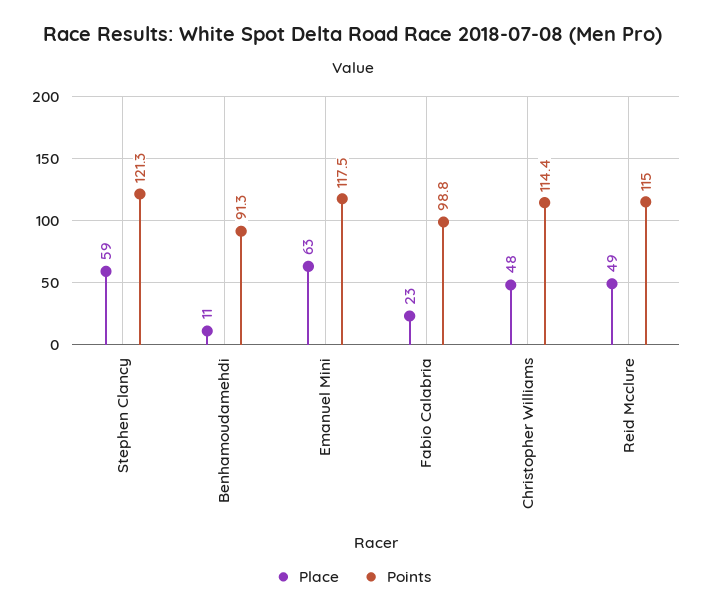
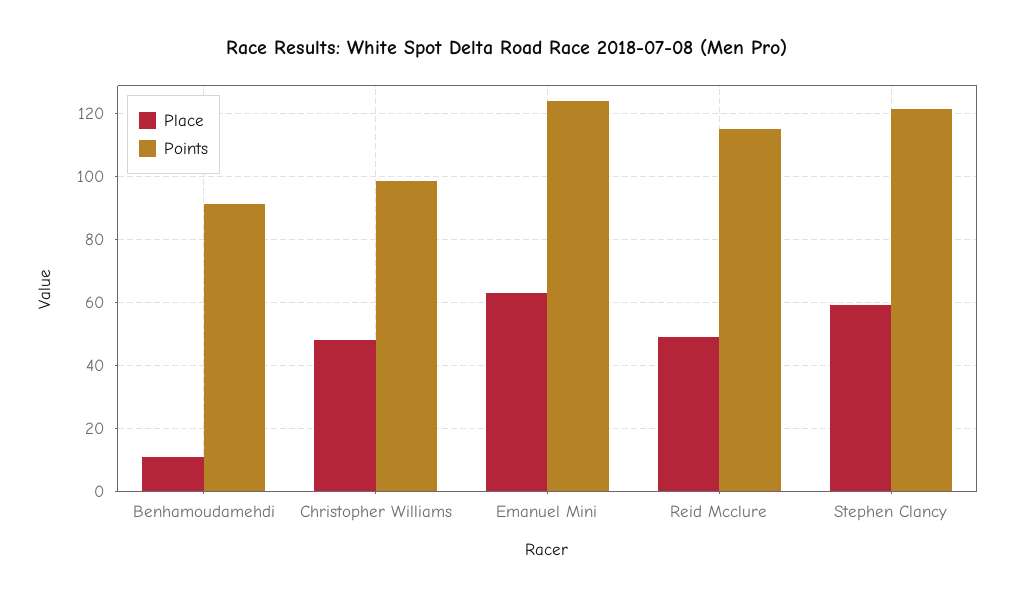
Points, Emanuel Mini: 117.5 -> 124
Place, Fabio Calabria: 23 -> none
Points, Fabio Calabria: 98.8 -> none
Points, Christopher Williams: 114.4 -> 98

